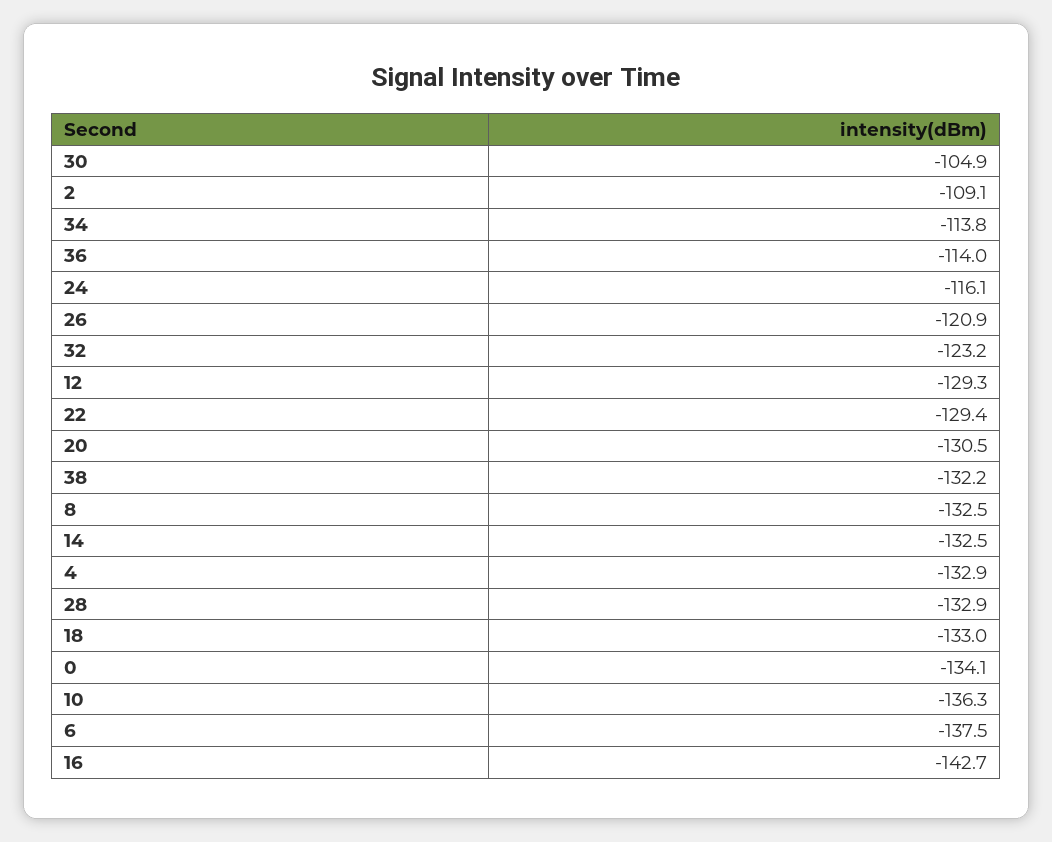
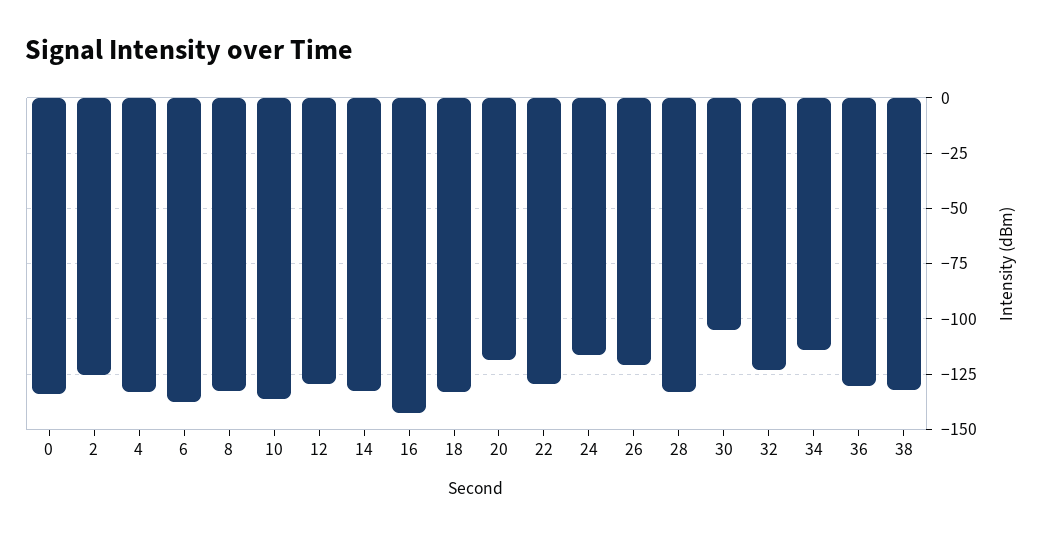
2: -109.1 -> -125
36: -114 -> -130
20: -130.5 -> -120

